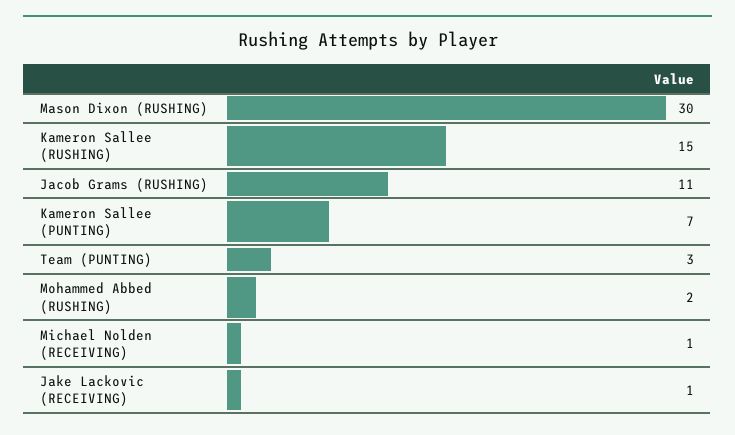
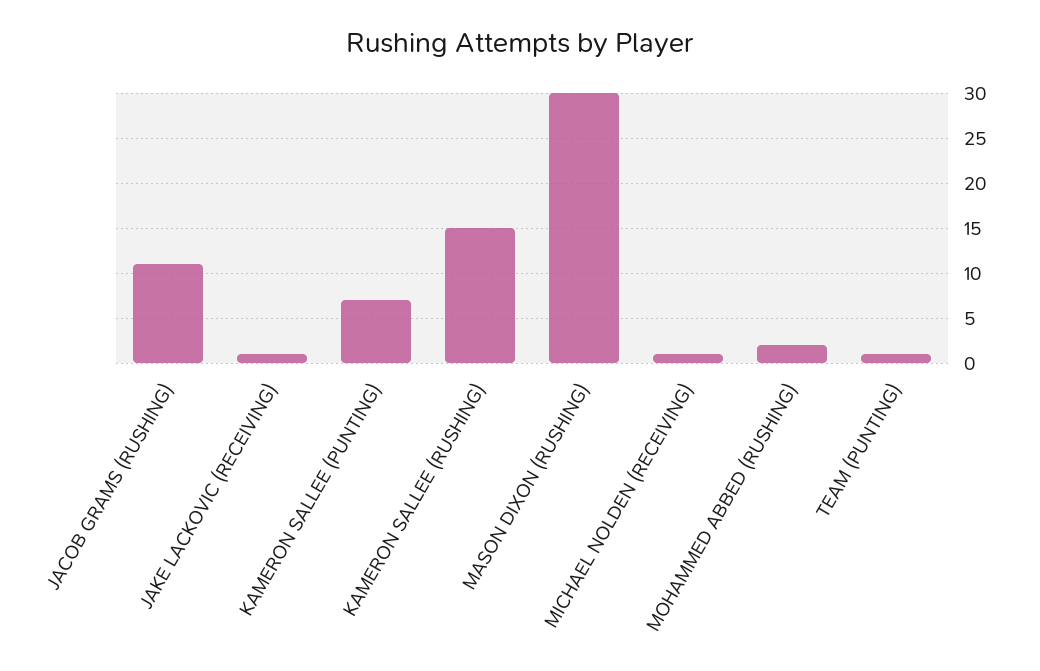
Team (PUNTING): 3 -> 1

